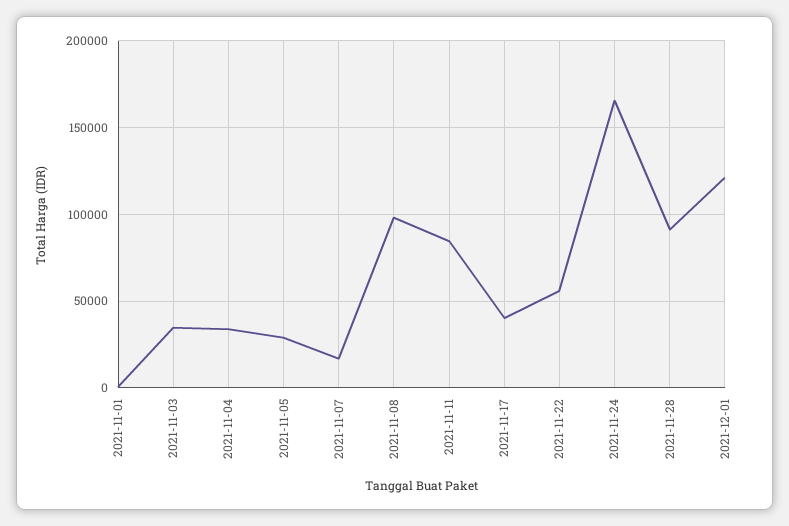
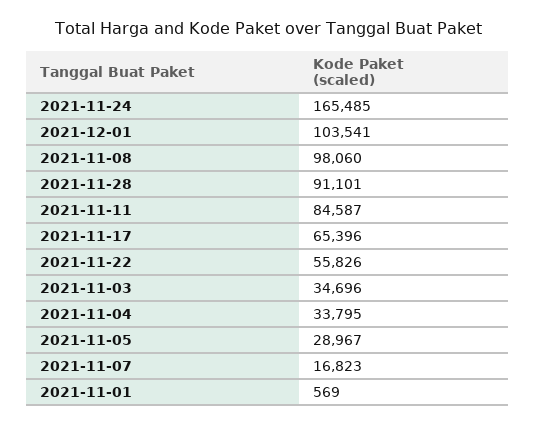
2021-11-17: 40000 -> 65396
2021-12-01: 120000 -> 103541

